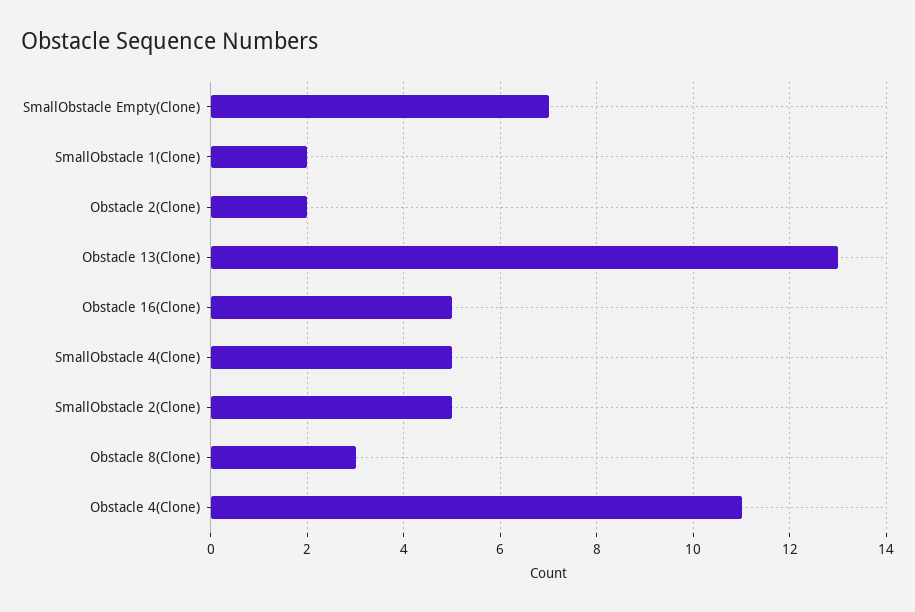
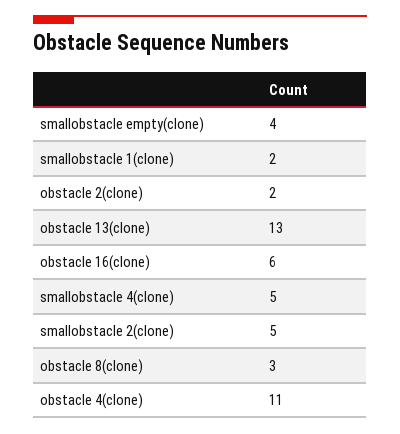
SmallObstacle Empty(Clone): 7 -> 4
Obstacle 16(Clone): 5 -> 6

